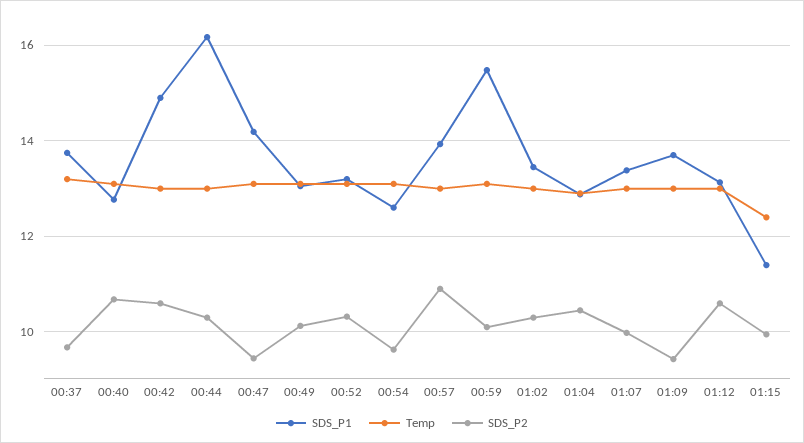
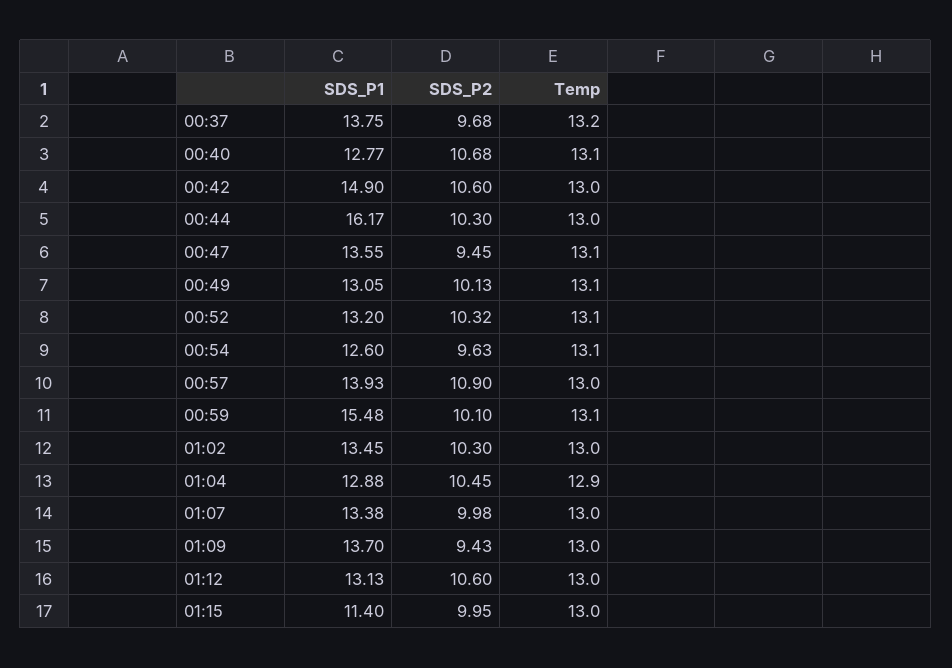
SDS_P1, 00:47: 14.2 -> 13.55
Temp, 01:15: 12.4 -> 13

